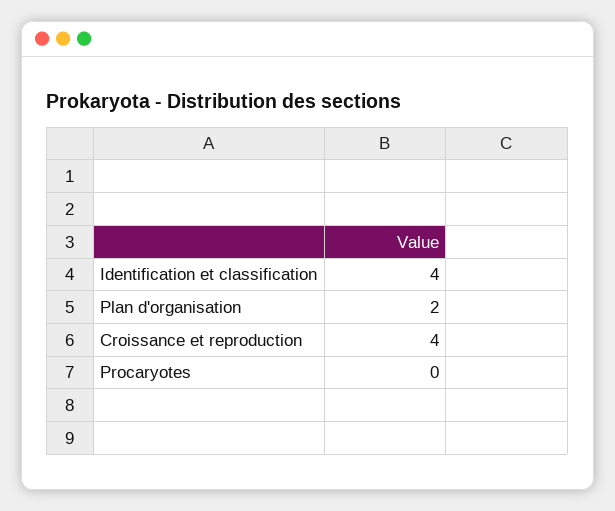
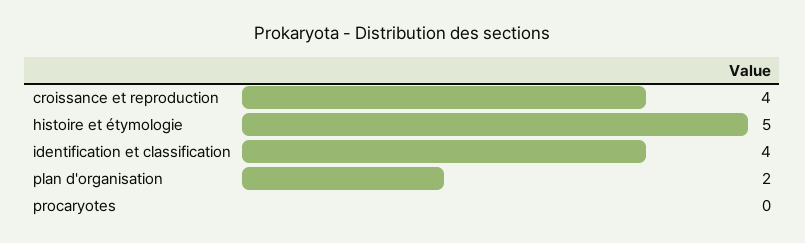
histoire et étymologie: none -> 5

